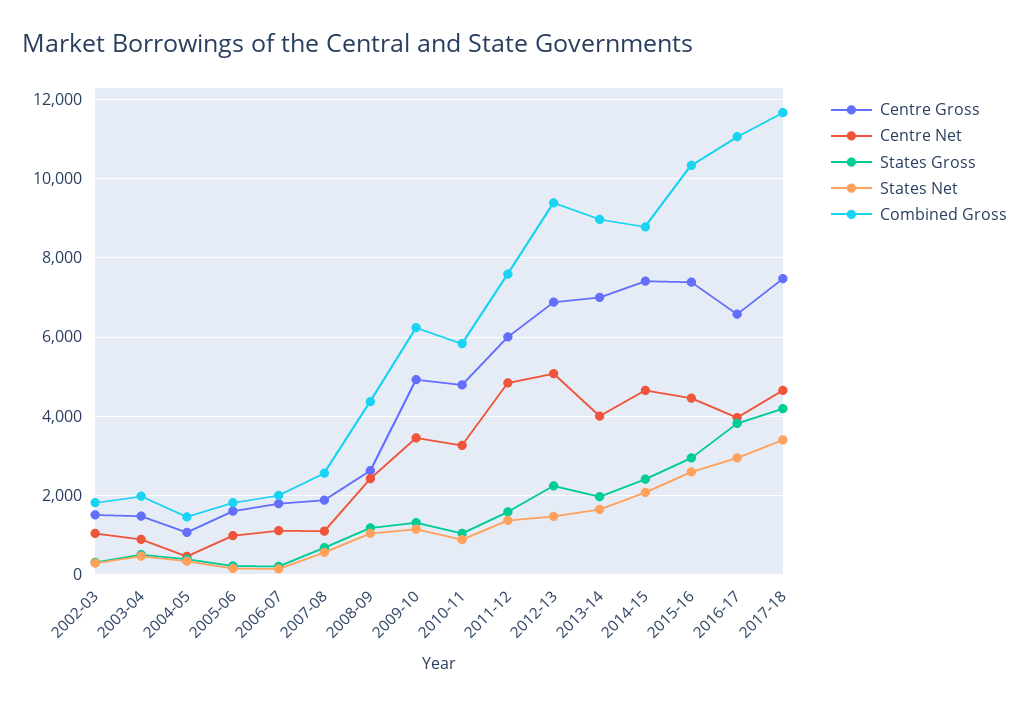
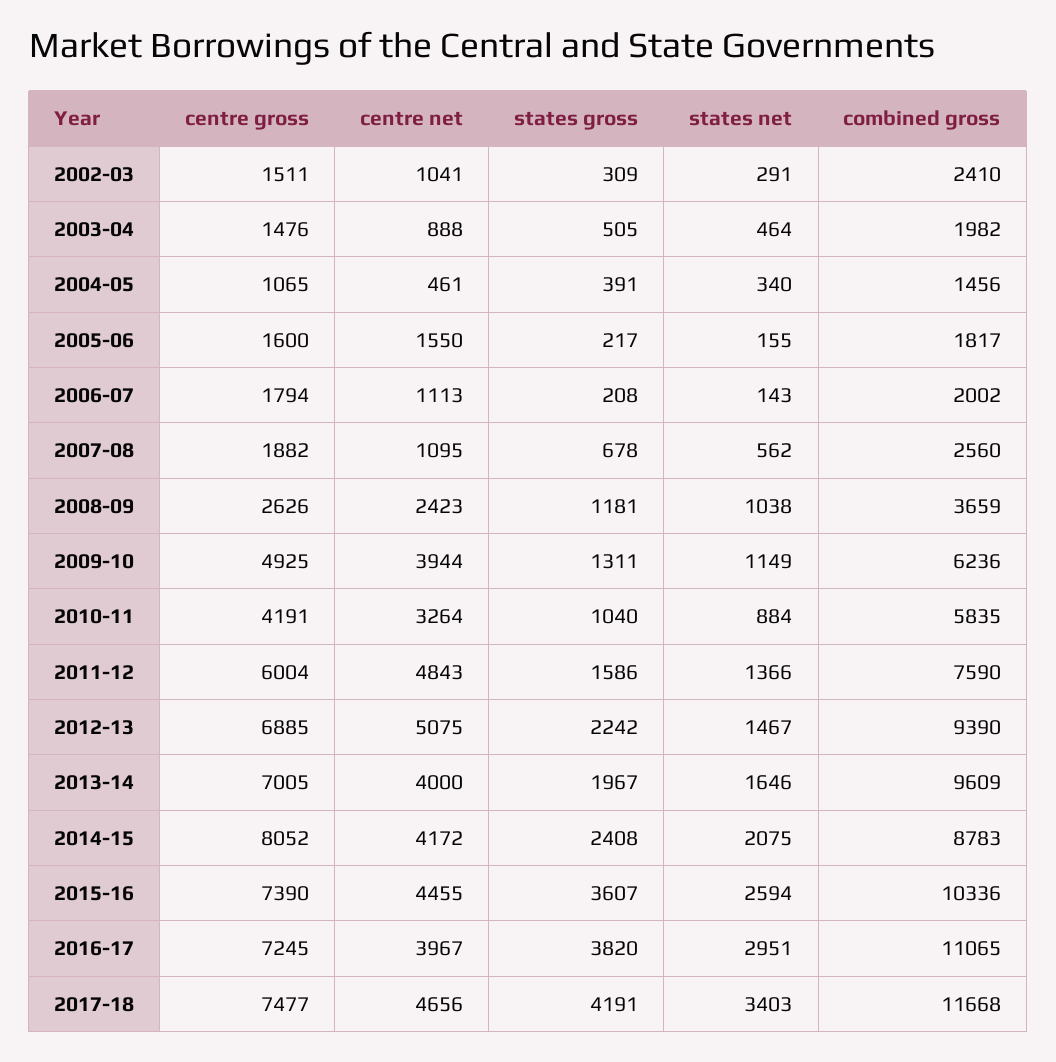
Combined Gross, 2002-03: 1800 -> 2410
Centre Net, 2005-06: 1000 -> 1550
Combined Gross, 2008-09: 4400 -> 3659
Centre Net, 2009-10: 3400 -> 3944
Centre Gross, 2010-11: 4800 -> 4191
Combined Gross, 2013-14: 9000 -> 9609
Centre Gross, 2014-15: 7400 -> 8052
Centre Net, 2014-15: 4600 -> 4172
States Gross, 2015-16: 3000 -> 3607
Centre Gross, 2016-17: 6600 -> 7245

